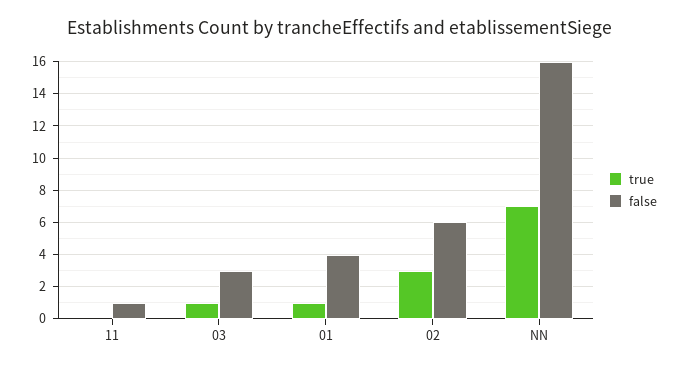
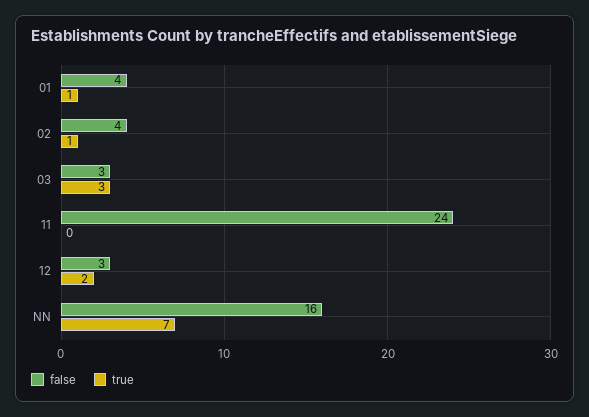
false, 11: 1 -> 24
true, 03: 1 -> 3
true, 02: 3 -> 1
false, 02: 6 -> 4
false, 12: none -> 3
true, 12: none -> 2

